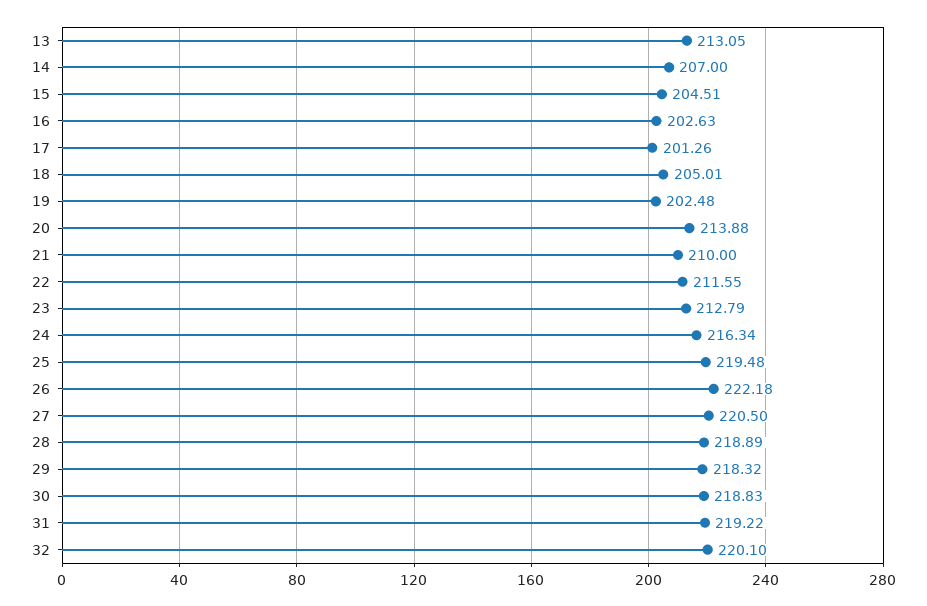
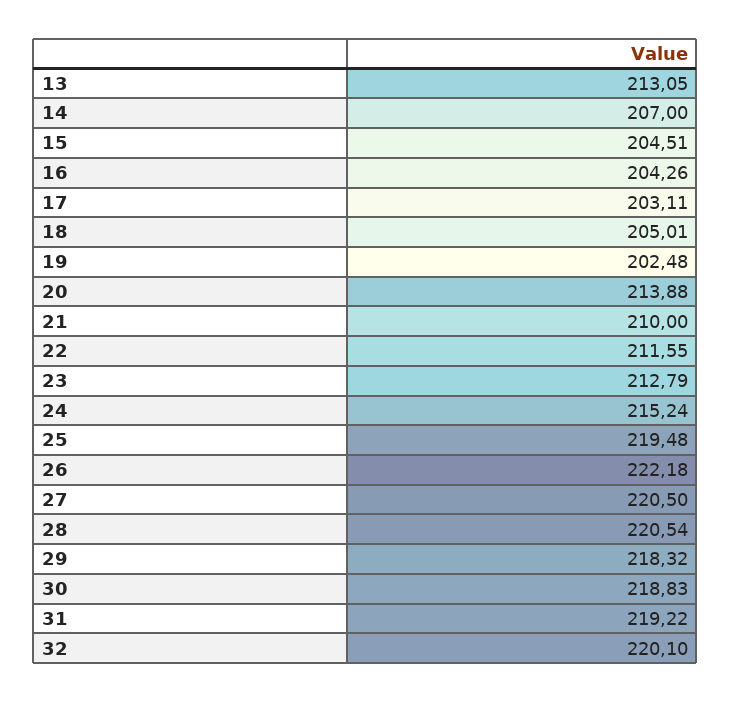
16: 202.63 -> 204.26
17: 201.26 -> 203.11
24: 216.34 -> 215.24
28: 218.89 -> 220.54

